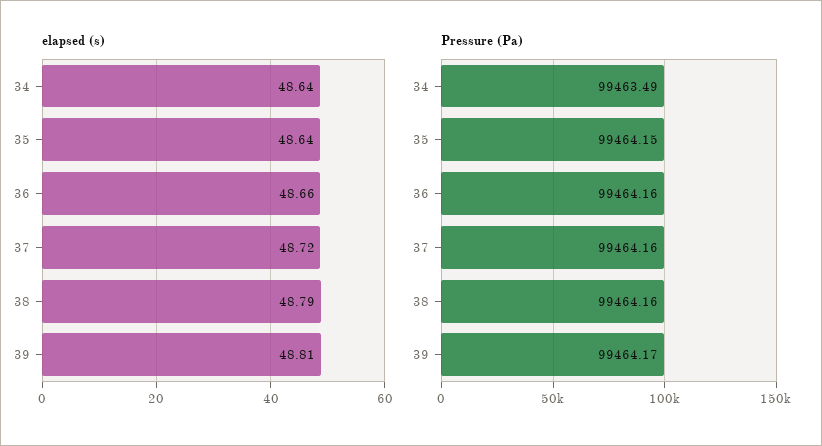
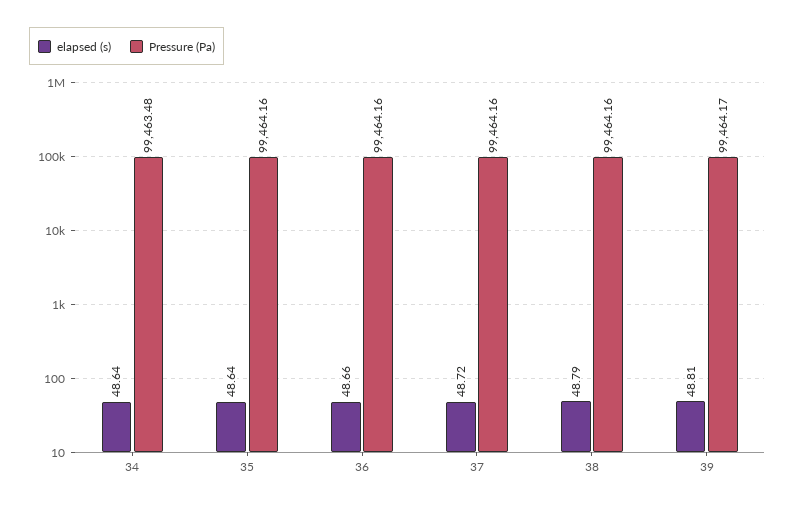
Pressure (Pa), 34: 99463.49 -> 99463.48
Pressure (Pa), 35: 99464.15 -> 99464.16

